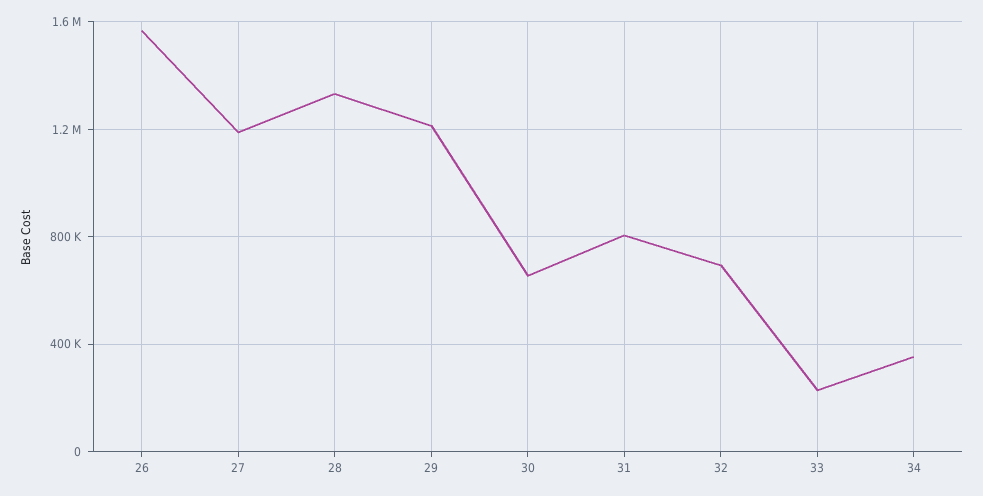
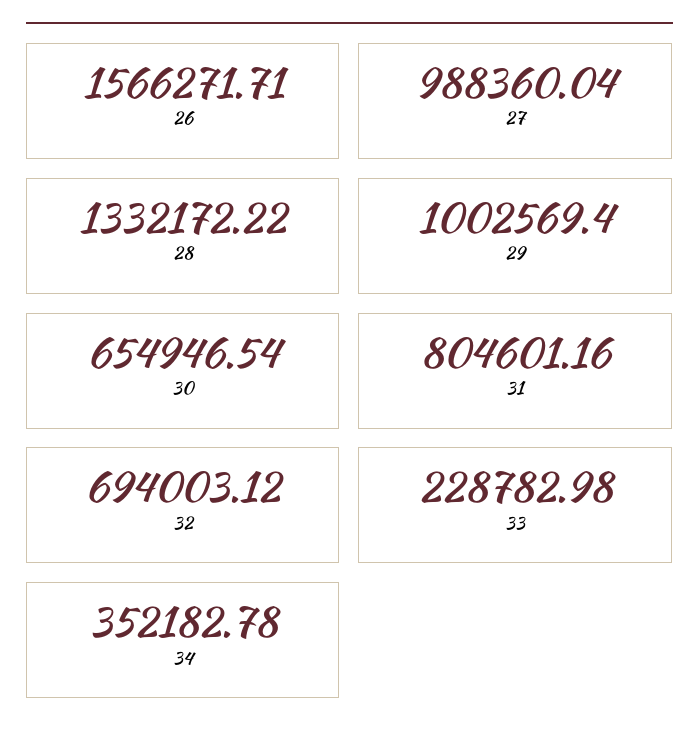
27: 1200000 -> 988360.04
29: 1200000 -> 1002569.4

